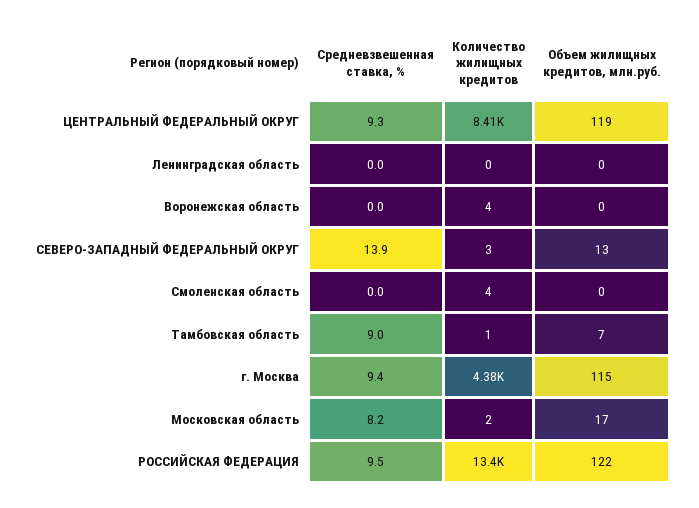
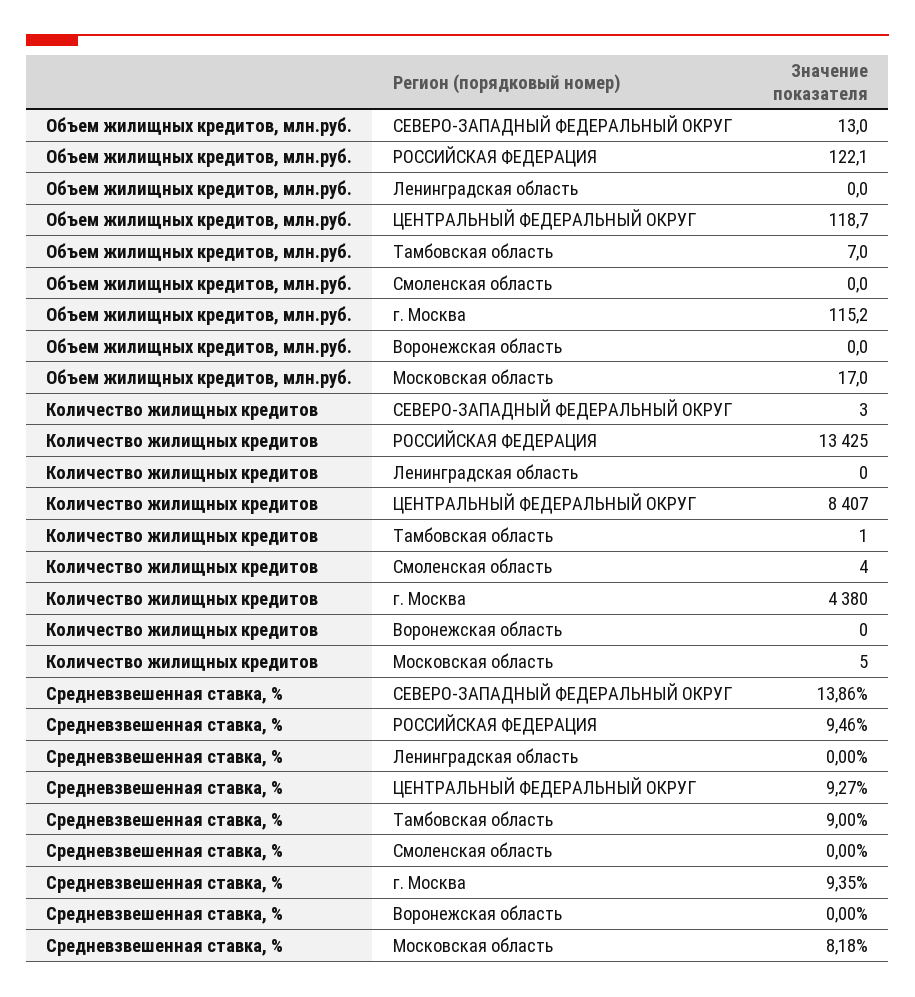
Количество жилищных кредитов, Воронежская область: 4 -> 0
Количество жилищных кредитов, Московская область: 2 -> 5

